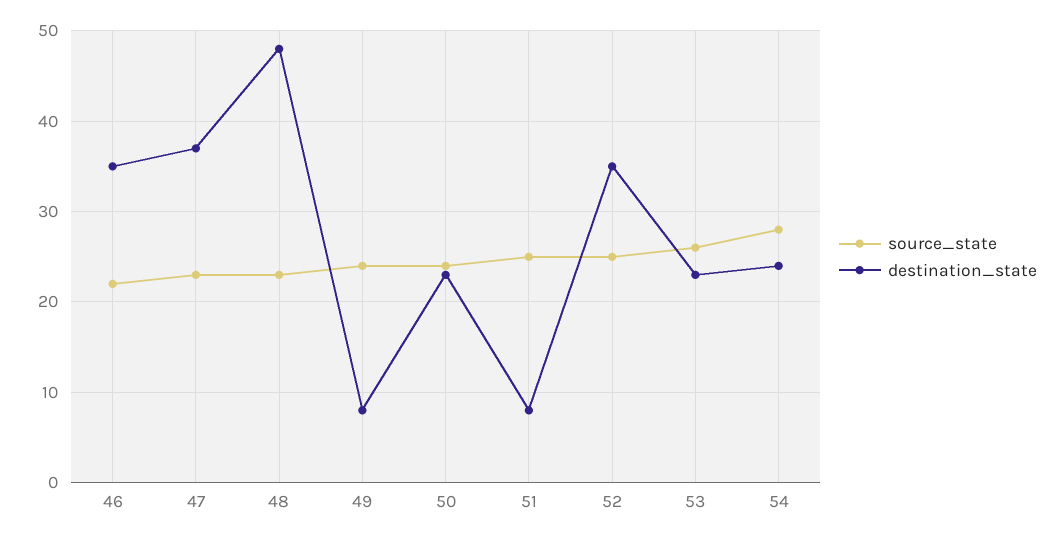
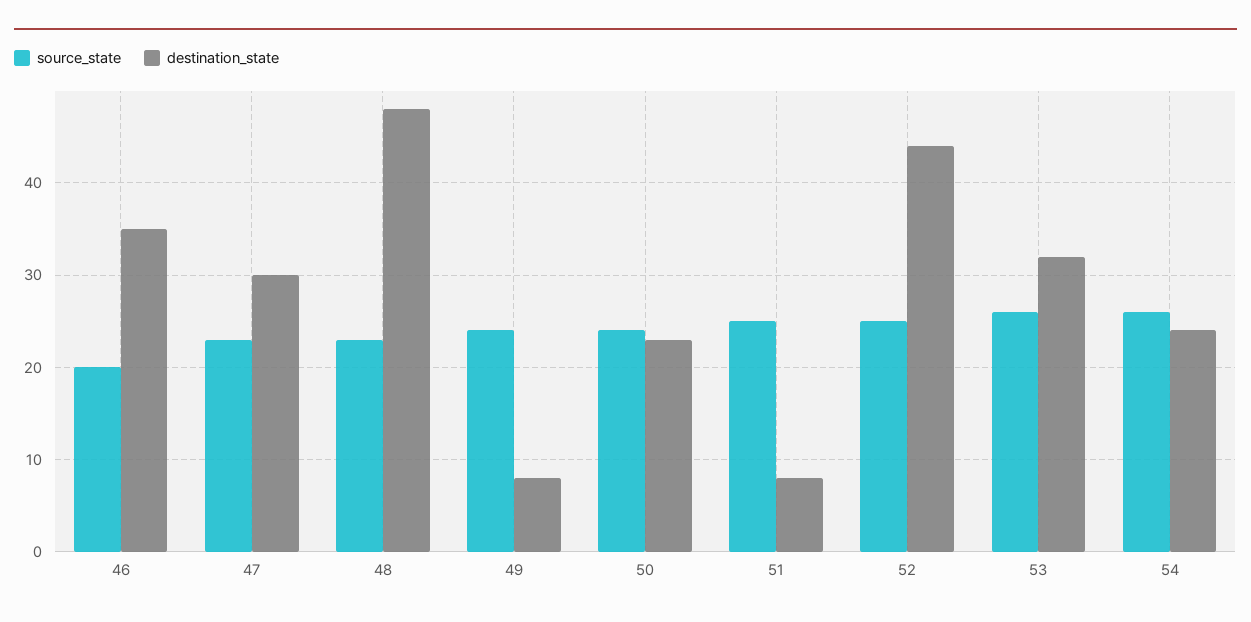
source_state, 46: 22 -> 20
destination_state, 47: 37 -> 30
destination_state, 52: 35 -> 44
destination_state, 53: 23 -> 32
source_state, 54: 28 -> 26

